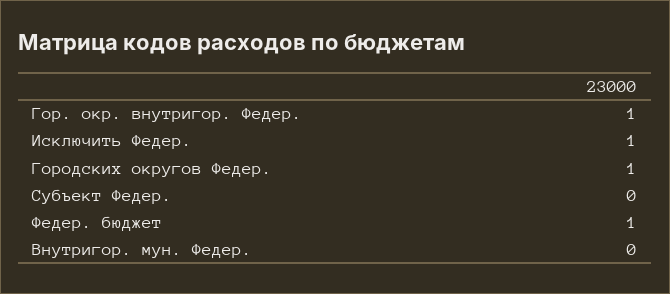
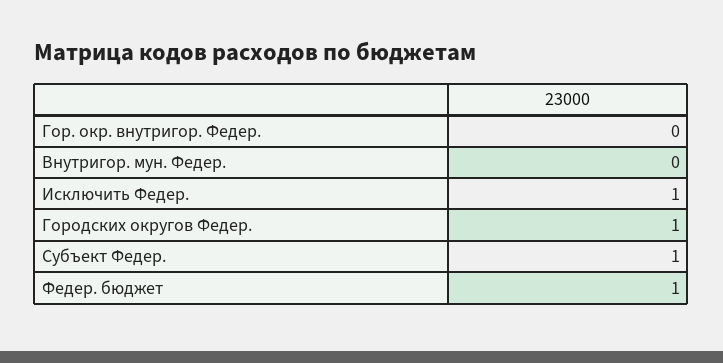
Гор. окр. внутригор. Федер.: 1 -> 0
Субъект Федер.: 0 -> 1

